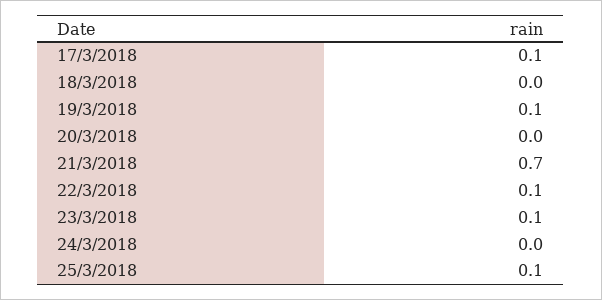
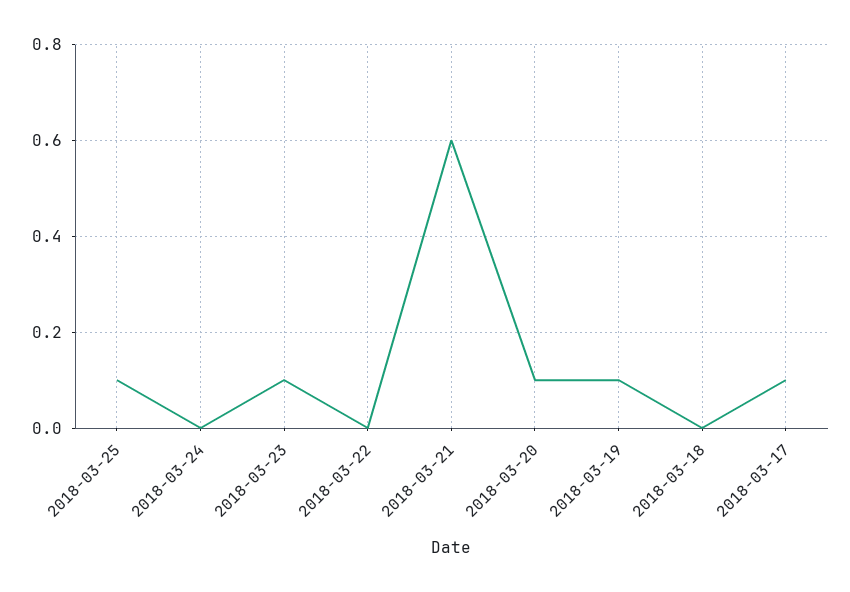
20/3/2018: 0 -> 0.1
21/3/2018: 0.7 -> 0.6
22/3/2018: 0.1 -> 0

